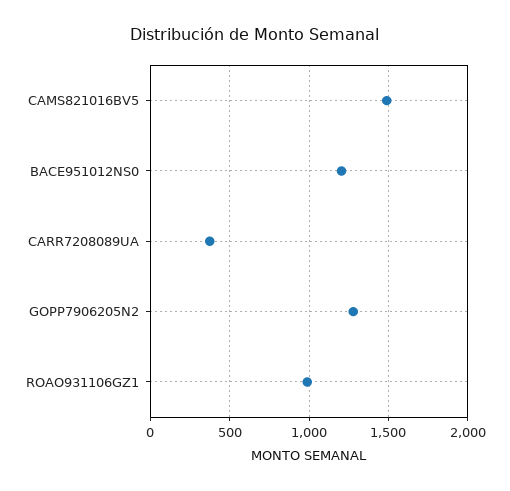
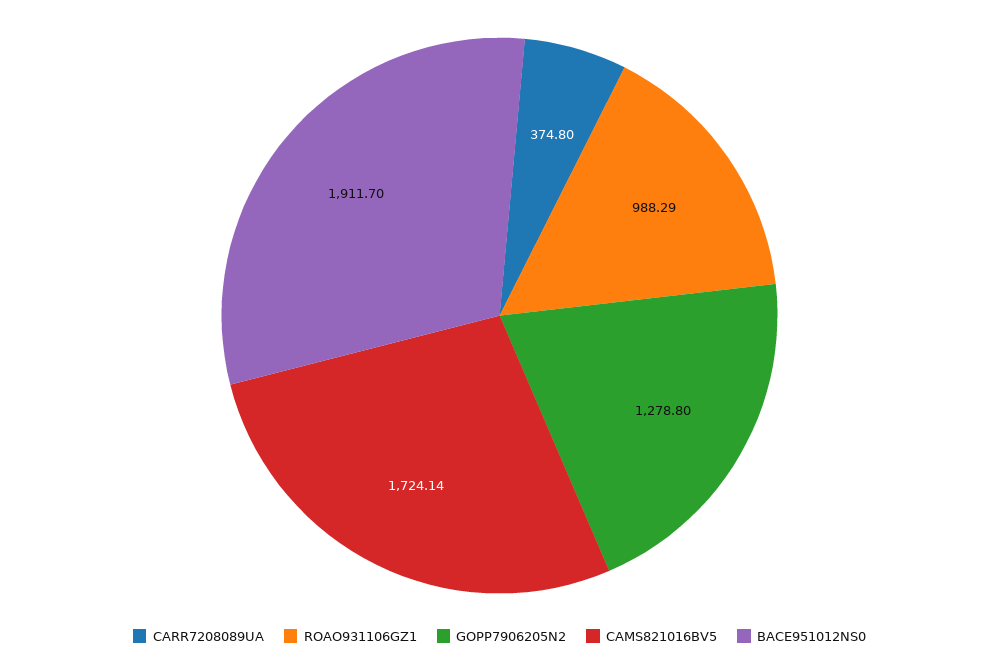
CAMS821016BV5: 1500 -> 1724.14
BACE951012NS0: 1200 -> 1911.7

